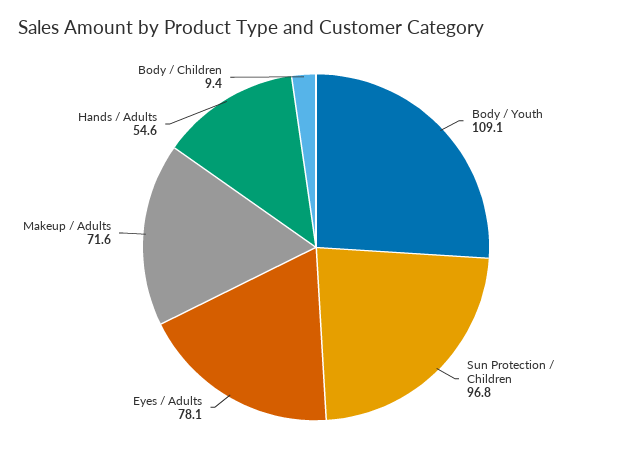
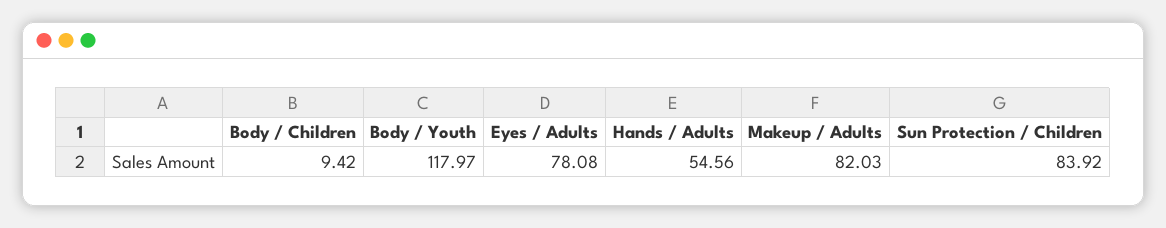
Body / Youth: 109.1 -> 117.97
Sun Protection / Children: 96.8 -> 83.92
Makeup / Adults: 71.6 -> 82.03

